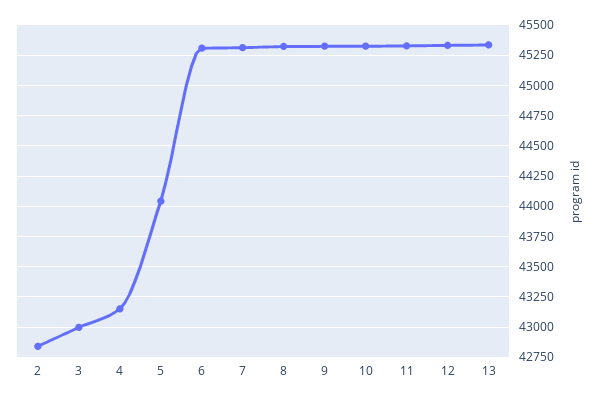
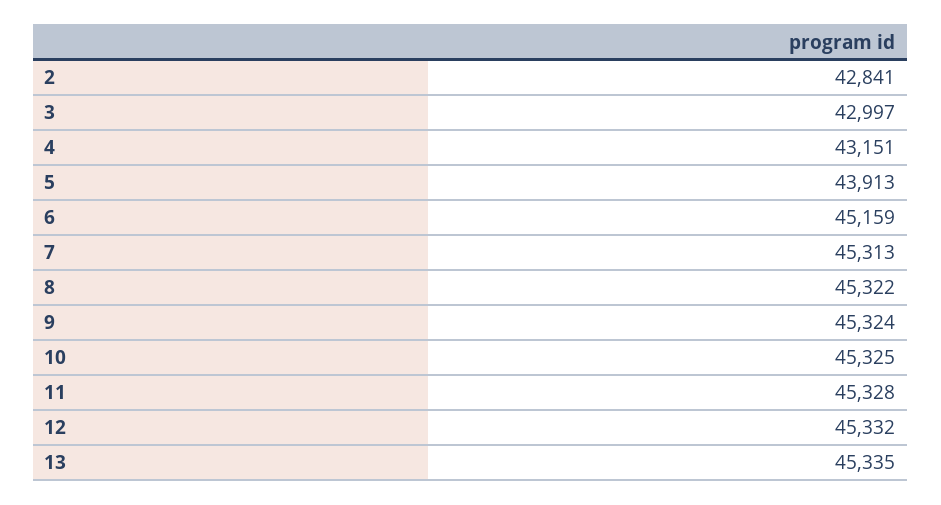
5: 44050 -> 43913
6: 45300 -> 45159

